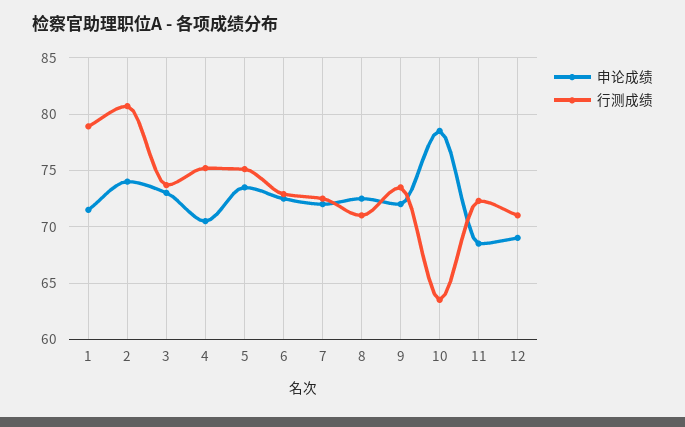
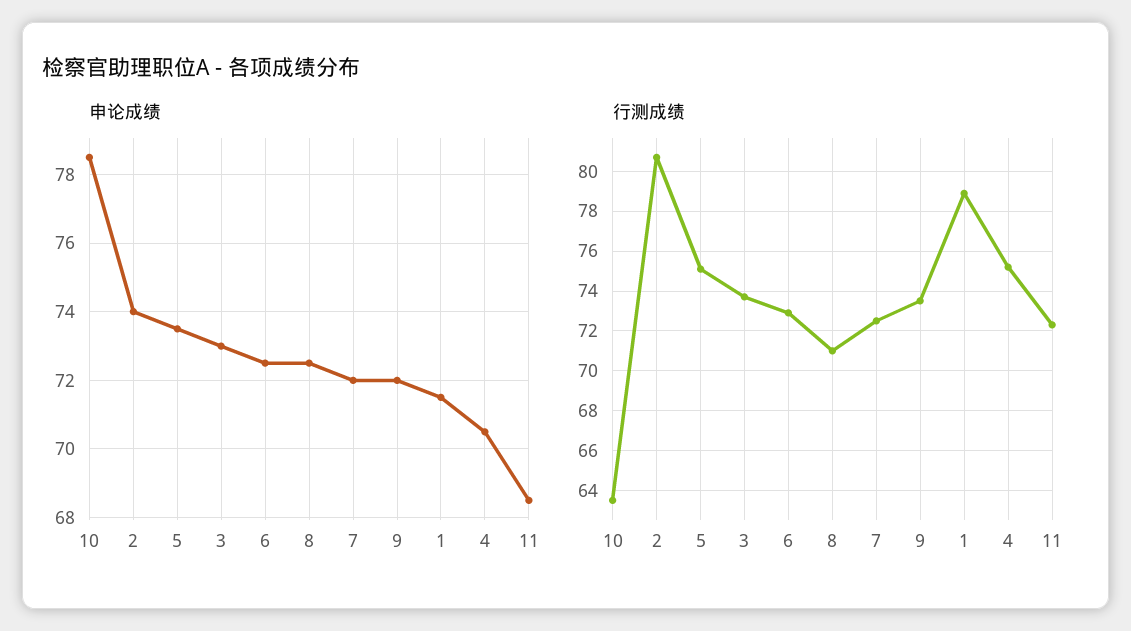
申论成绩, 12: 69 -> none
行测成绩, 12: 71 -> none

